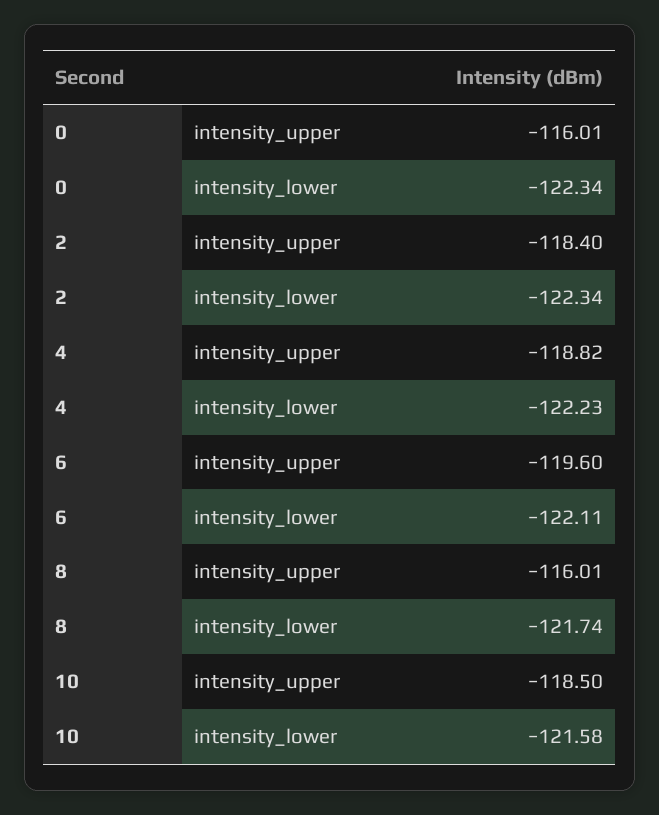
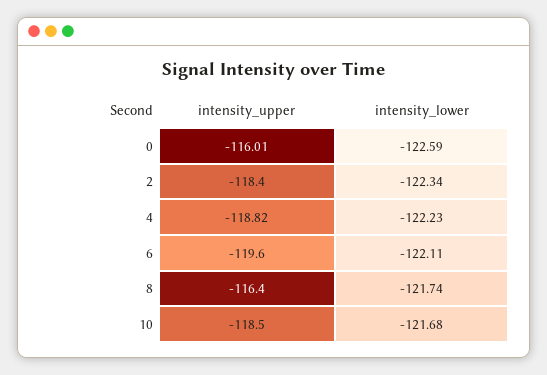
0, intensity_lower: -122.34 -> -122.59
8, intensity_upper: -116.01 -> -116.4
10, intensity_lower: -121.58 -> -121.68

